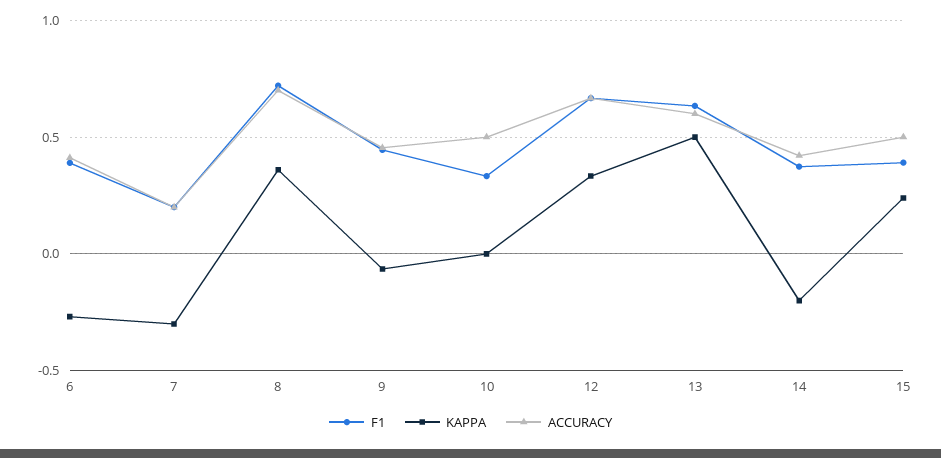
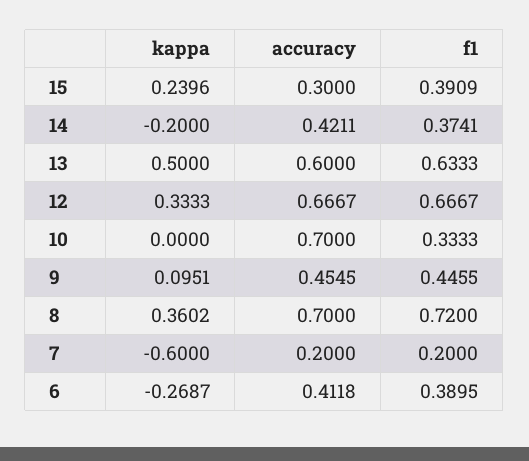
KAPPA, 7: -0.3 -> -0.6
KAPPA, 9: -0.05 -> 0.0951
ACCURACY, 10: 0.5 -> 0.7
ACCURACY, 15: 0.5 -> 0.3

